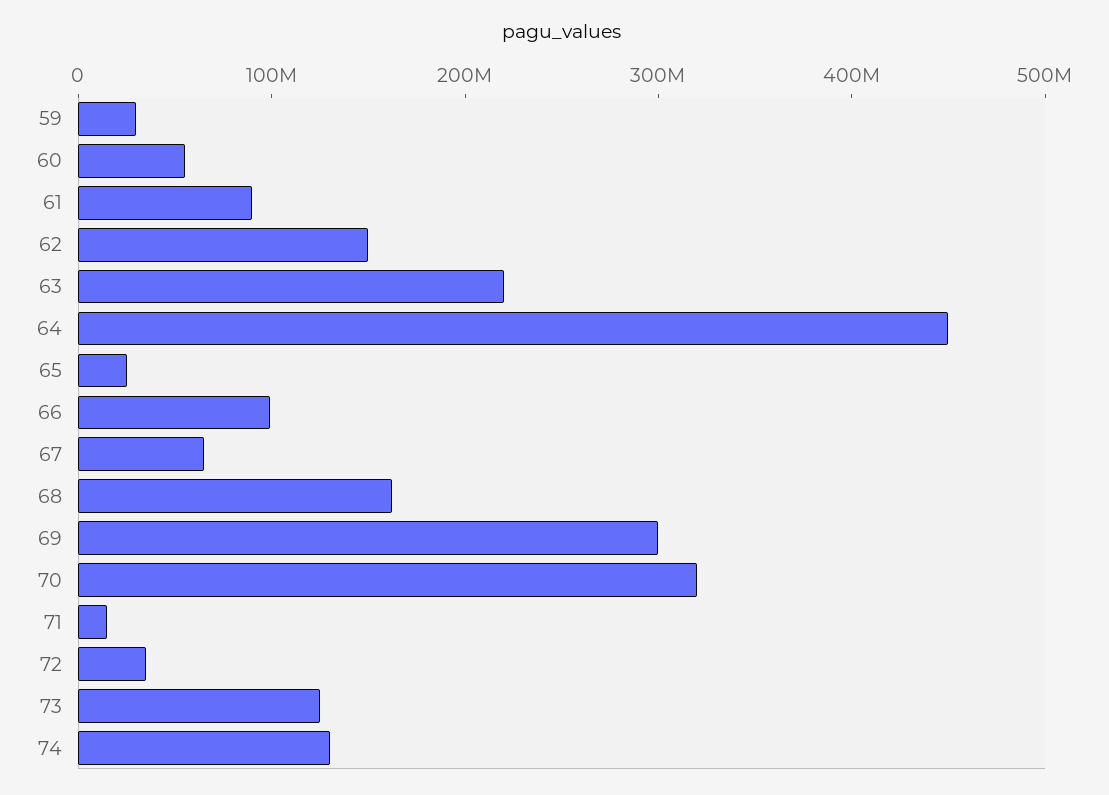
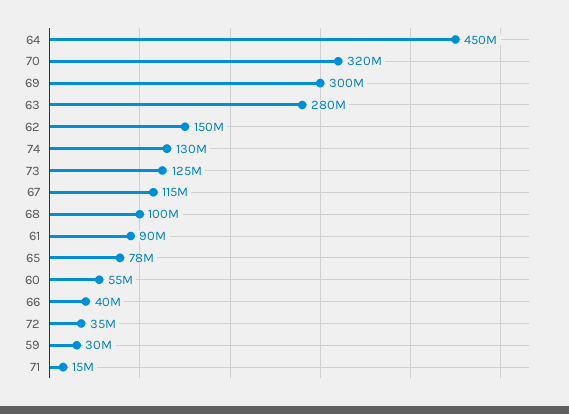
63: 220000000 -> 280000000
65: 20000000 -> 78000000
66: 100000000 -> 40000000
67: 60000000 -> 115000000
68: 160000000 -> 100000000

